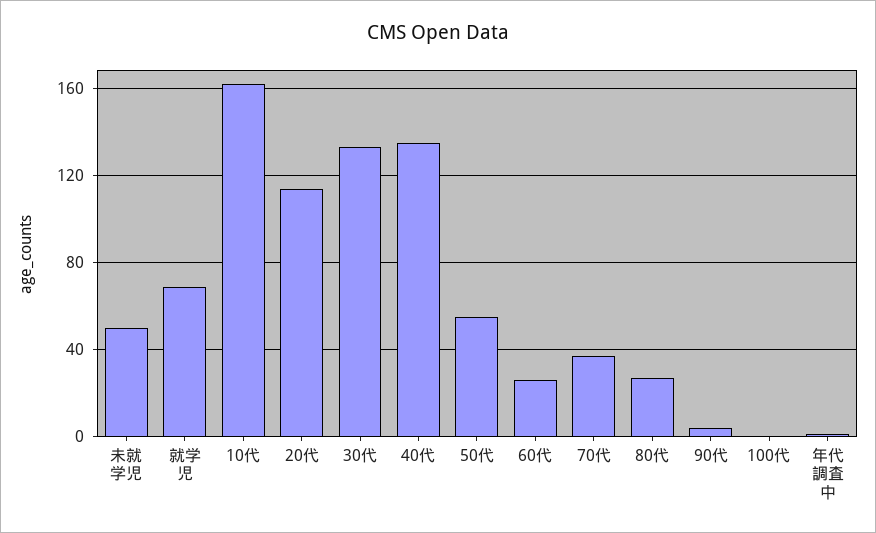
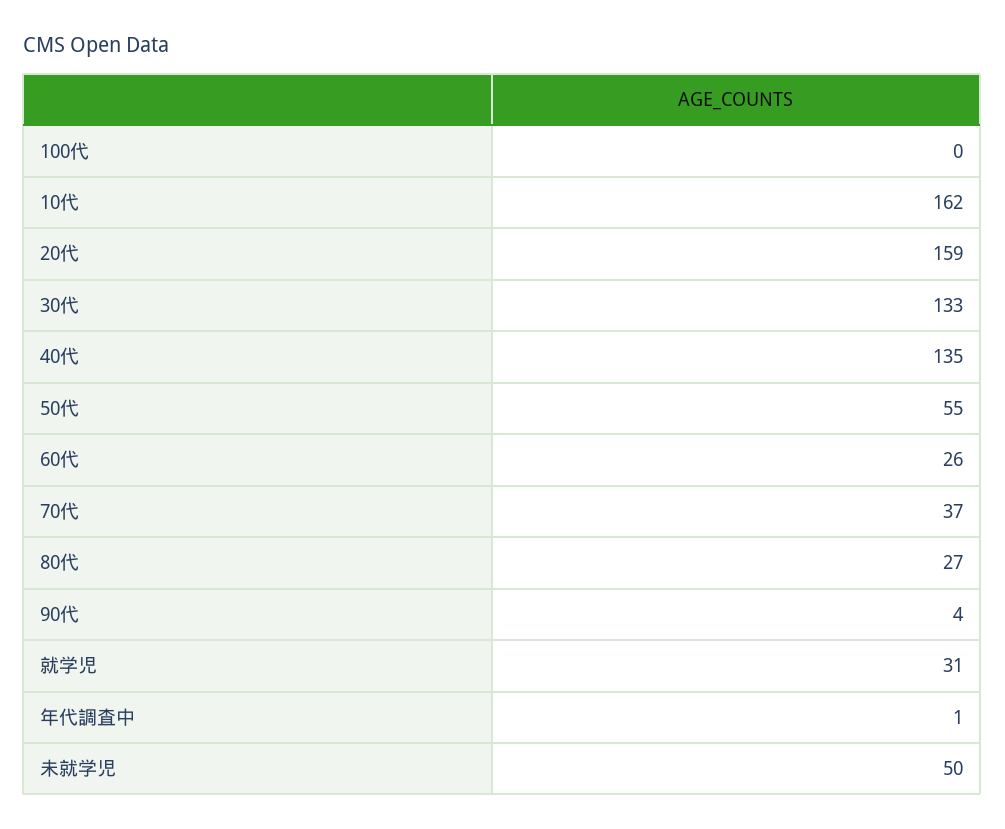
就学児: 70 -> 31
20代: 115 -> 159

